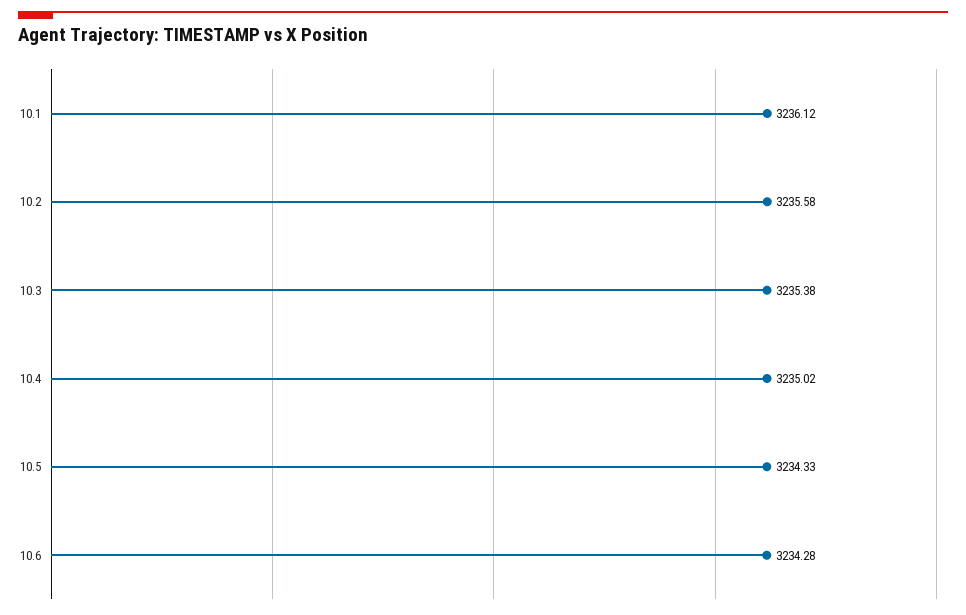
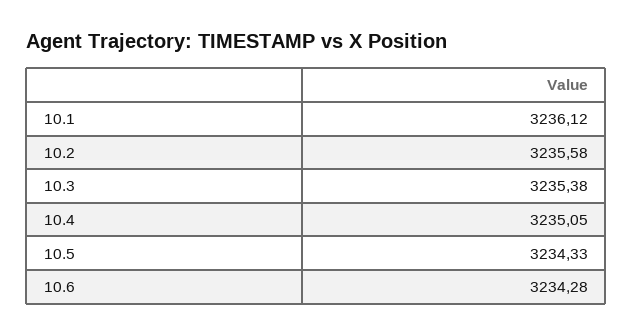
10.4: 3235.02 -> 3235.05

